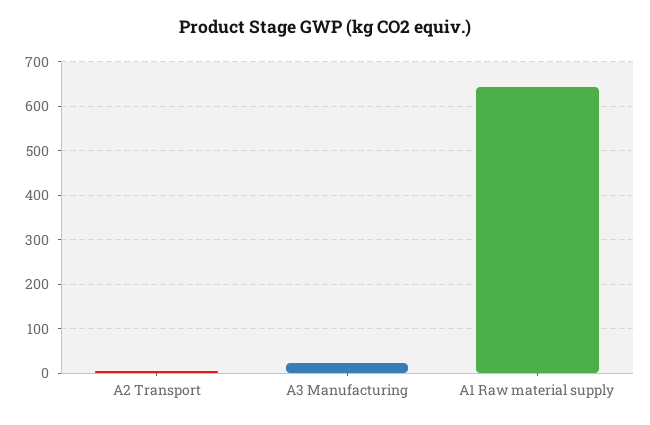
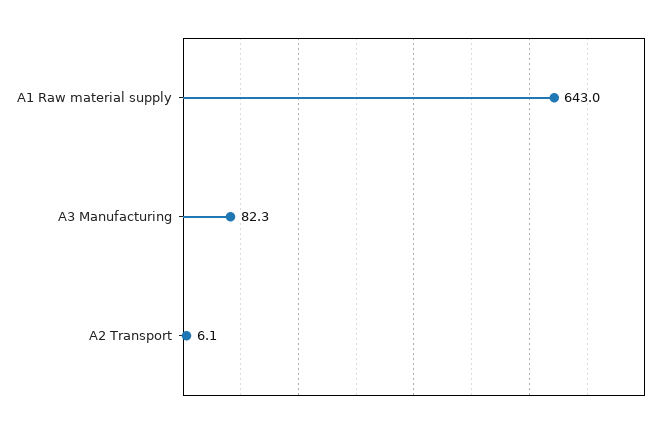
A3 Manufacturing: 20 -> 82.3

